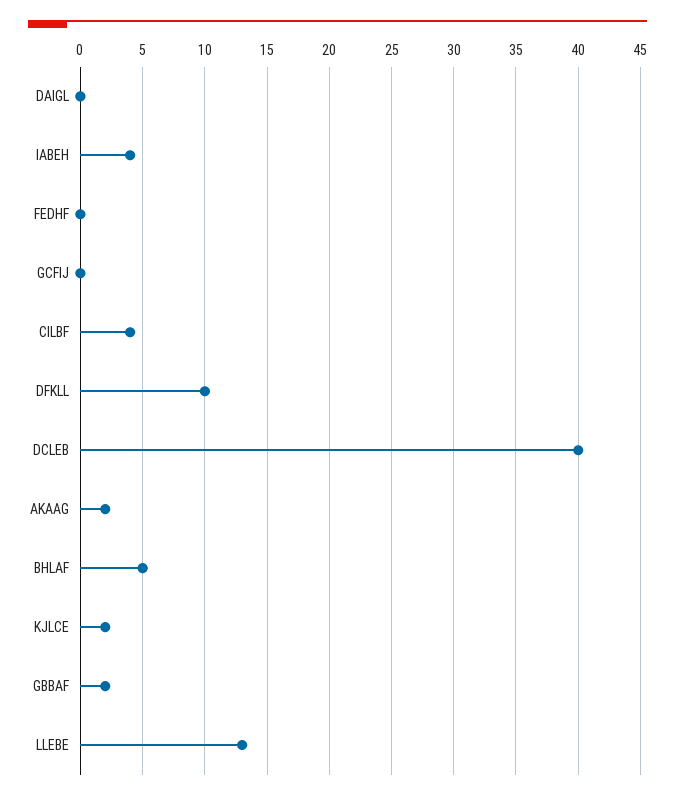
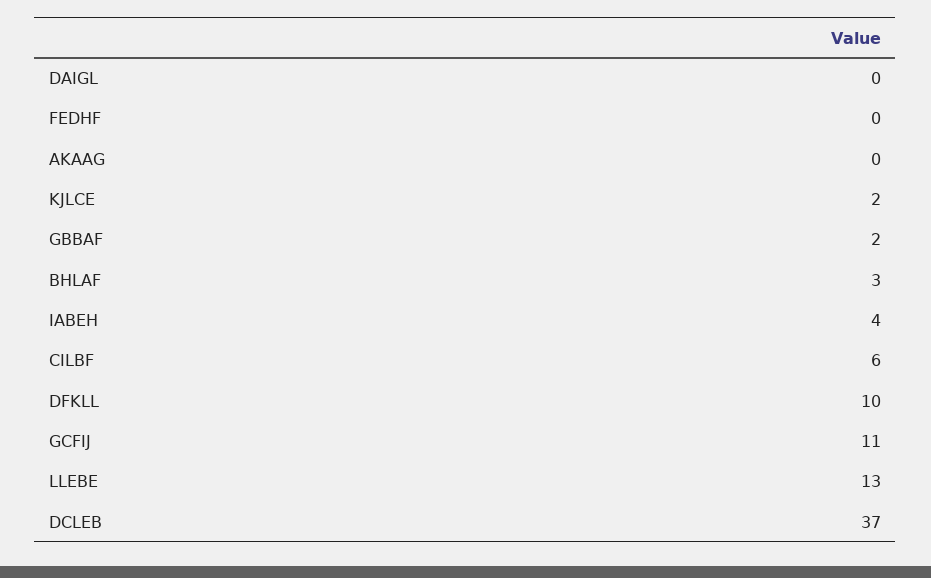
GCFIJ: 0 -> 11
CILBF: 4 -> 6
DCLEB: 40 -> 37
AKAAG: 2 -> 0
BHLAF: 5 -> 3

